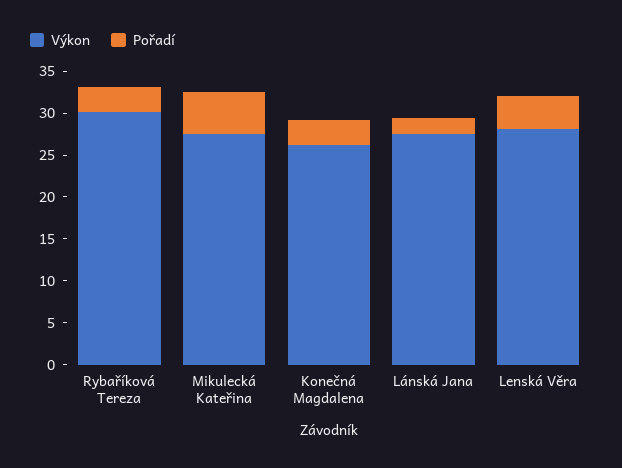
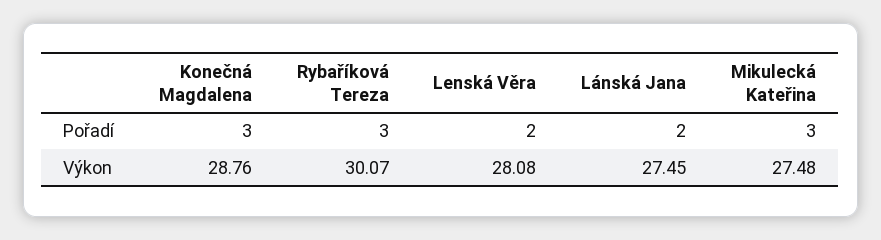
Pořadí, Mikulecká Kateřina: 5 -> 3
Výkon, Konečná Magdalena: 26 -> 28.76
Pořadí, Lenská Věra: 4 -> 2

